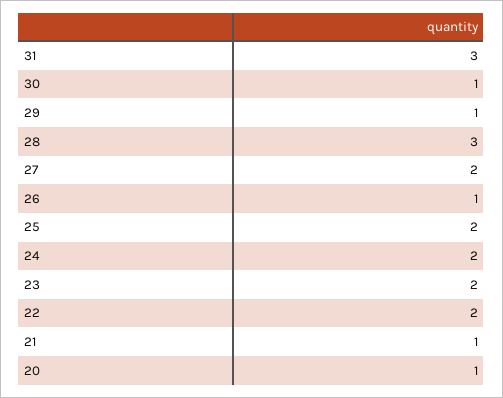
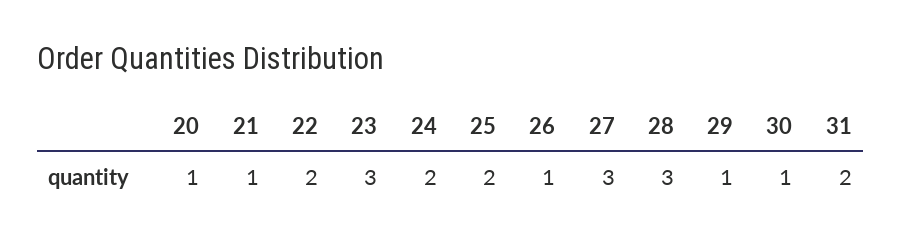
31: 3 -> 2
27: 2 -> 3
23: 2 -> 3

